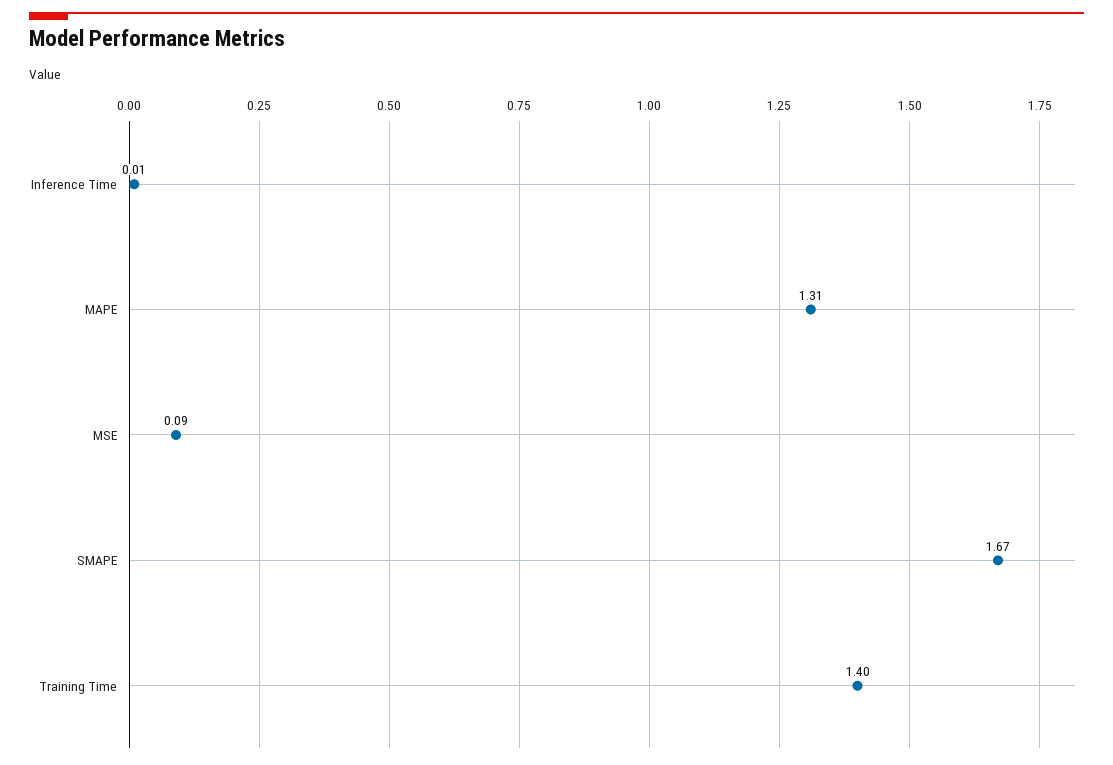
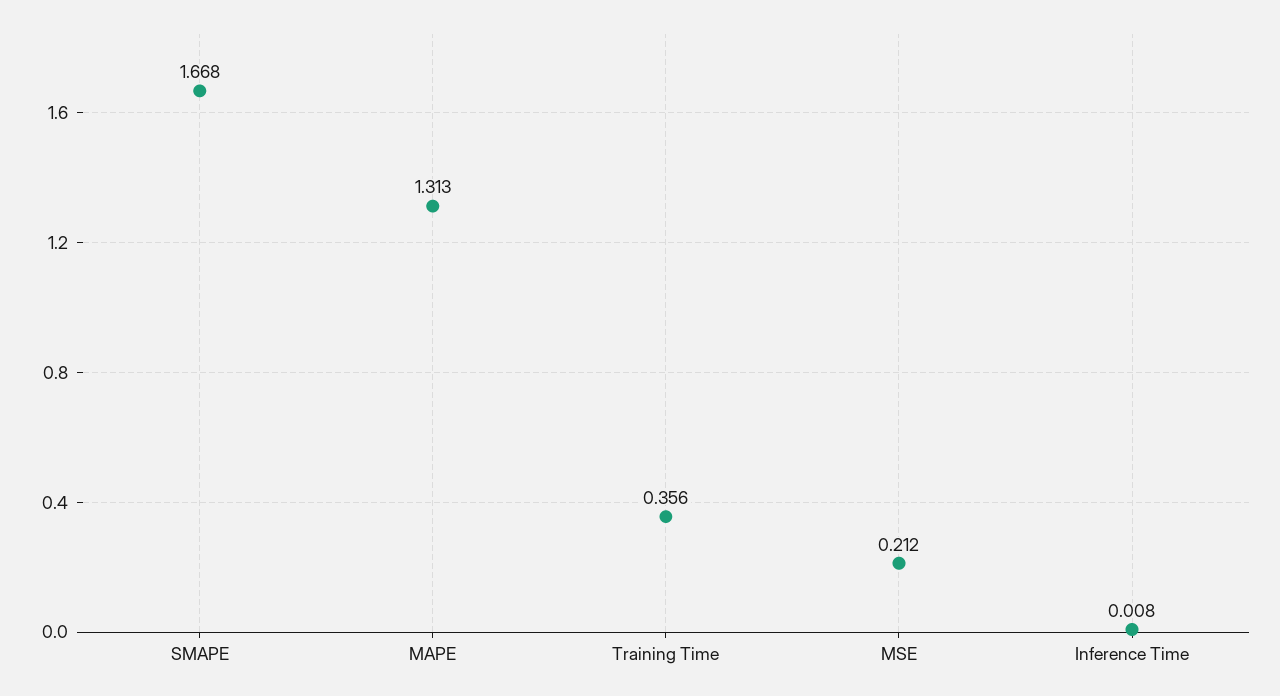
MSE: 0.09 -> 0.212
Training Time: 1.4 -> 0.356

